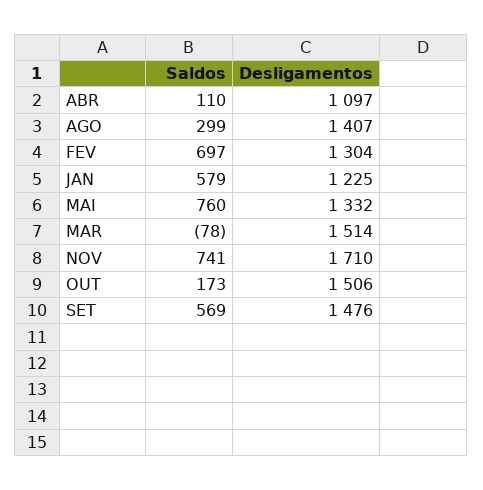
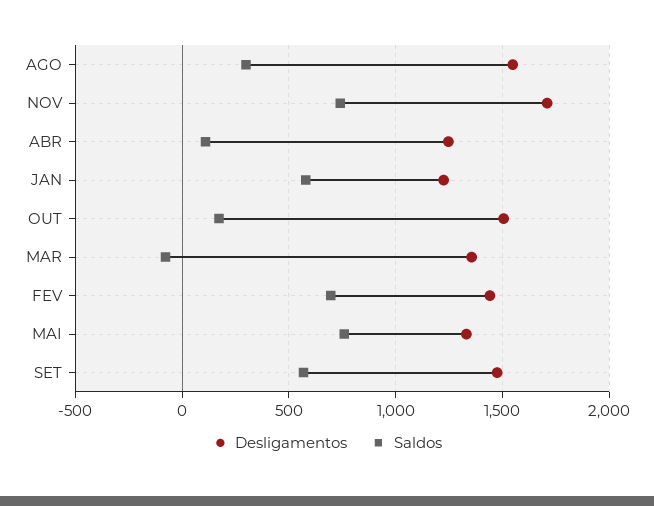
Desligamentos, ABR: 1097 -> 1250
Desligamentos, AGO: 1407 -> 1550
Desligamentos, FEV: 1304 -> 1450
Desligamentos, MAR: 1514 -> 1350

